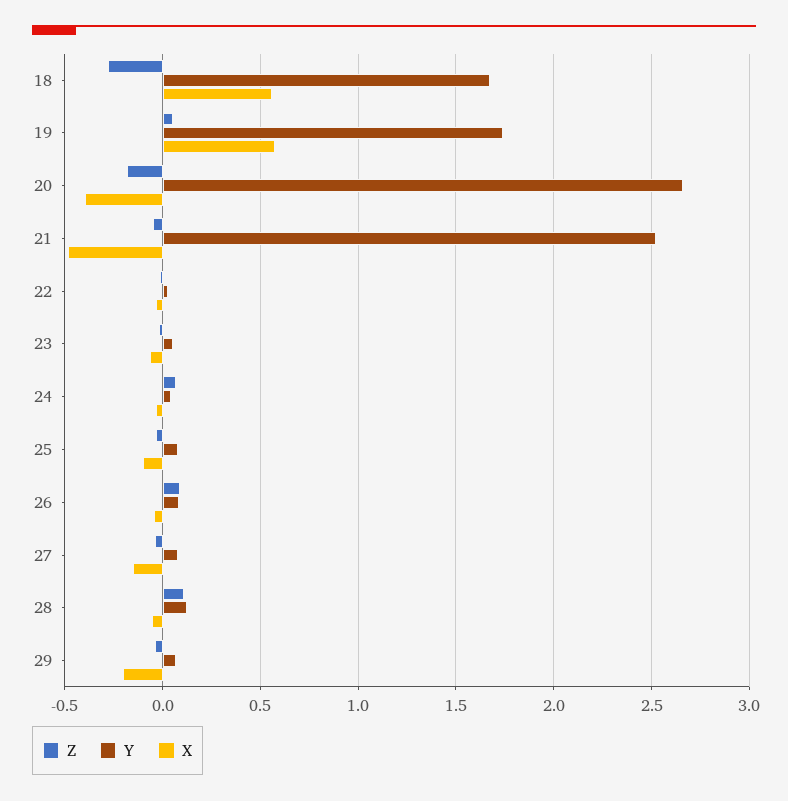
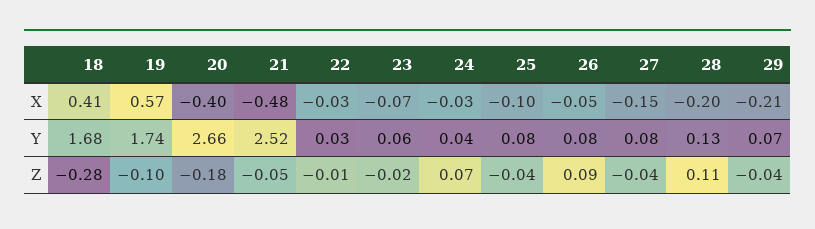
X, 18: 0.55 -> 0.41
Z, 19: 0.05 -> -0.1
X, 28: -0.05 -> -0.2

